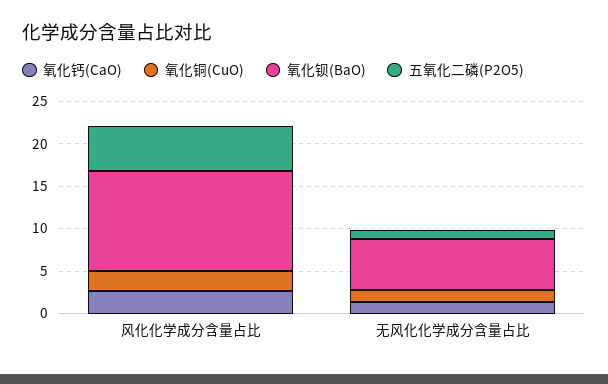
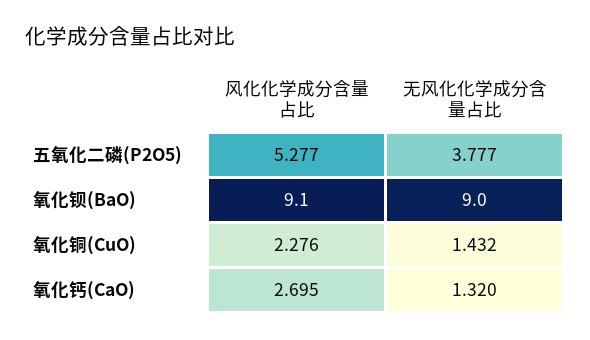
氧化钡(BaO), 风化化学成分含量占比: 12 -> 9.1
氧化钡(BaO), 无风化化学成分含量占比: 6 -> 9
五氧化二磷(P2O5), 无风化化学成分含量占比: 1 -> 3.777

